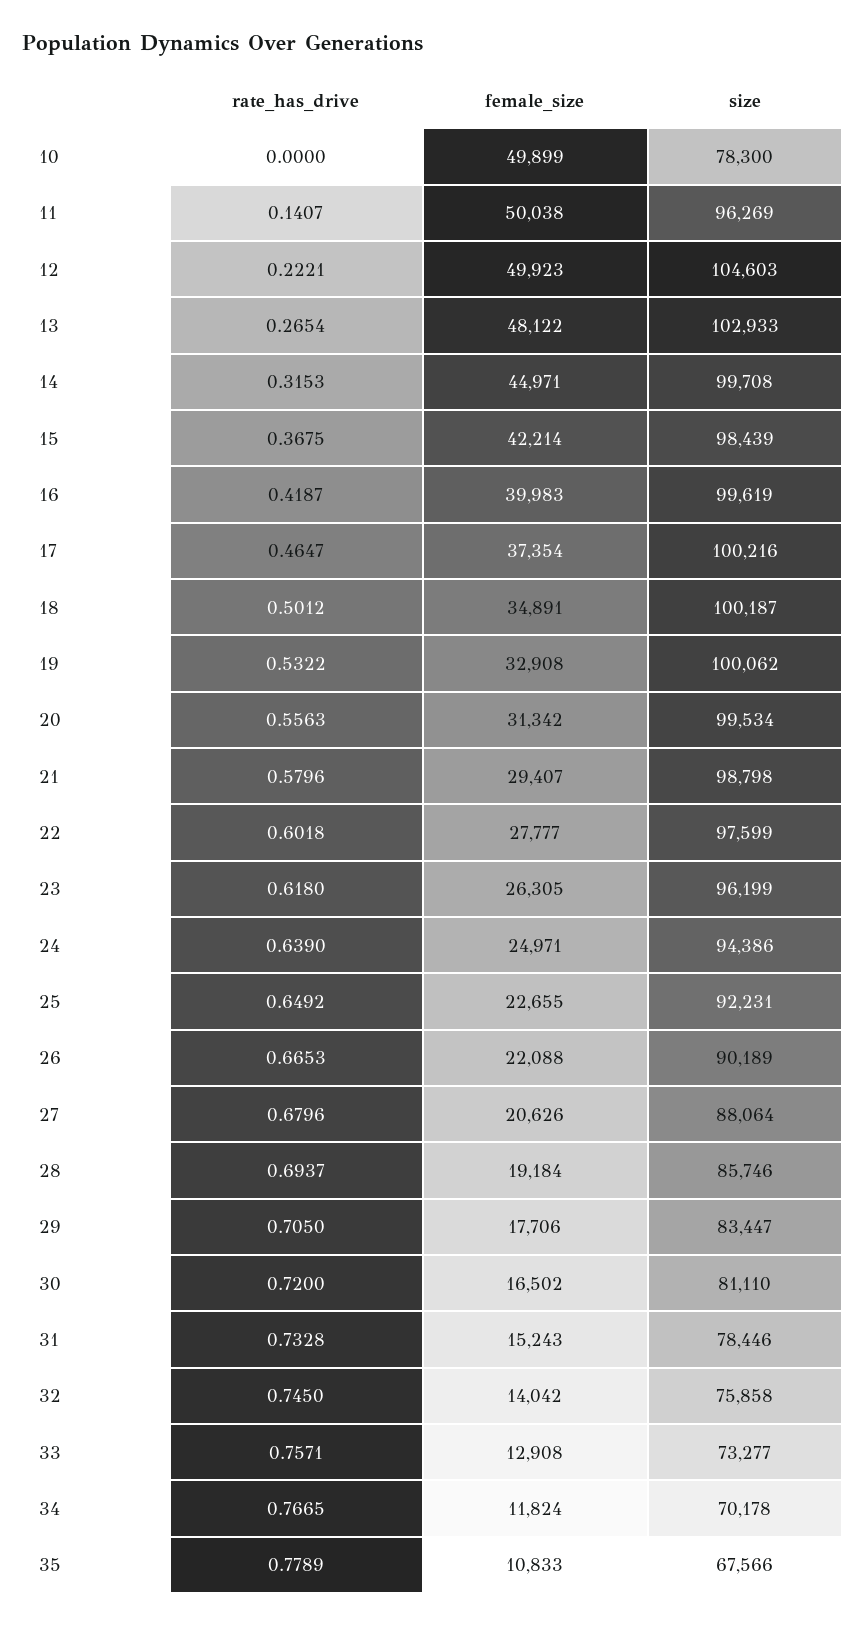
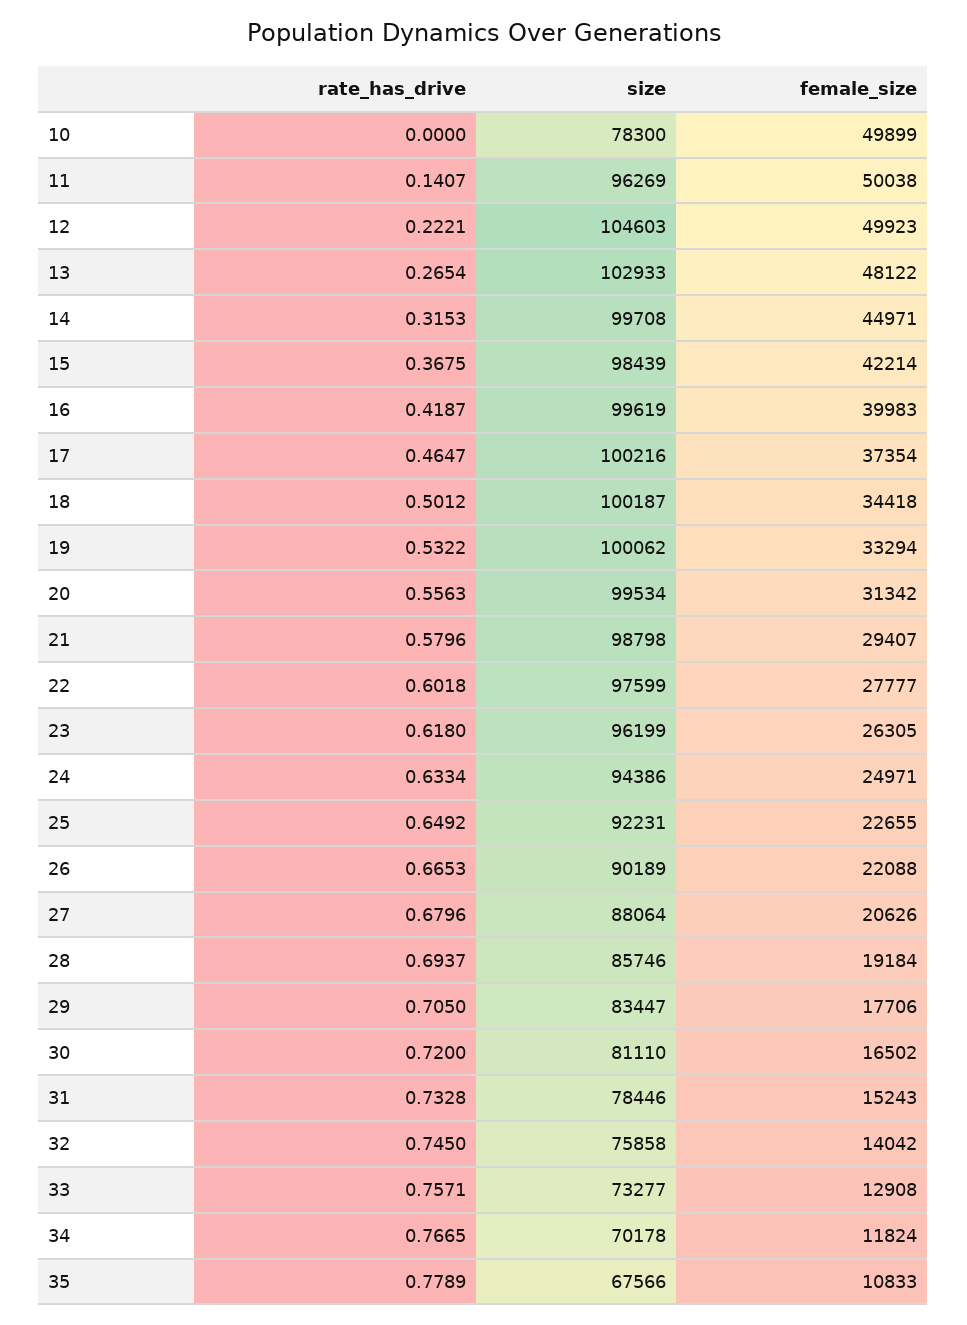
female_size, 18: 34891 -> 34418
female_size, 19: 32908 -> 33294
rate_has_drive, 24: 0.639 -> 0.6334

